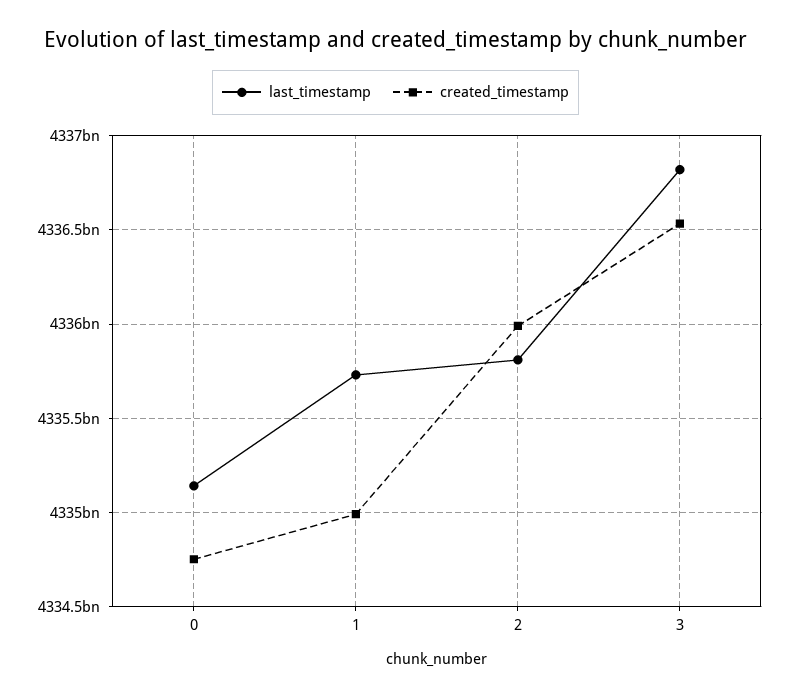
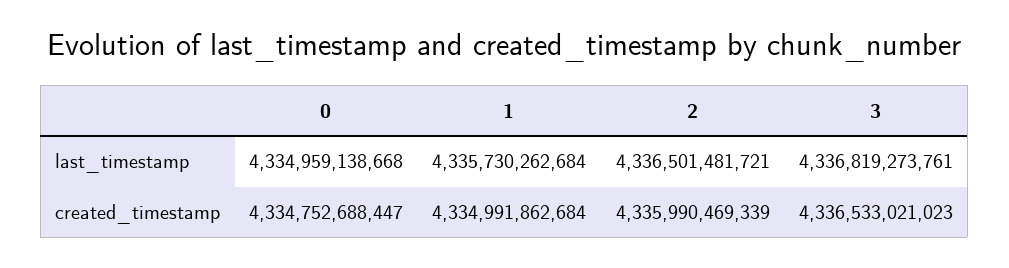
last_timestamp, 0: 4335150000000 -> 4334959138668
last_timestamp, 2: 4335800000000 -> 4336501481721

